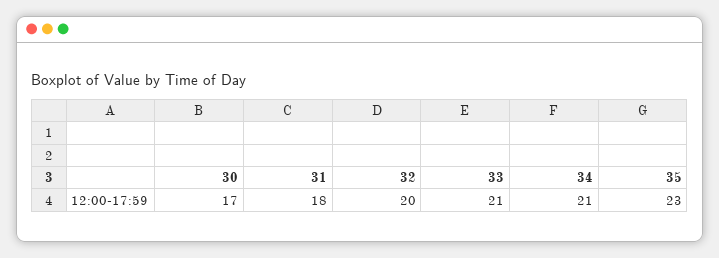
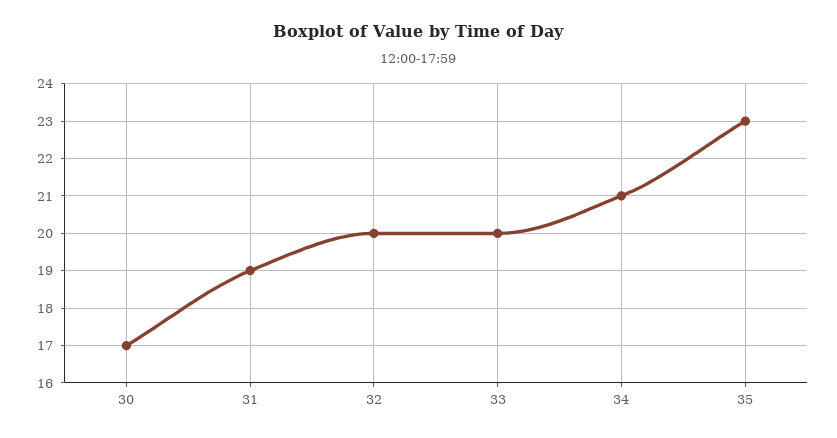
31: 18 -> 19
33: 21 -> 20

